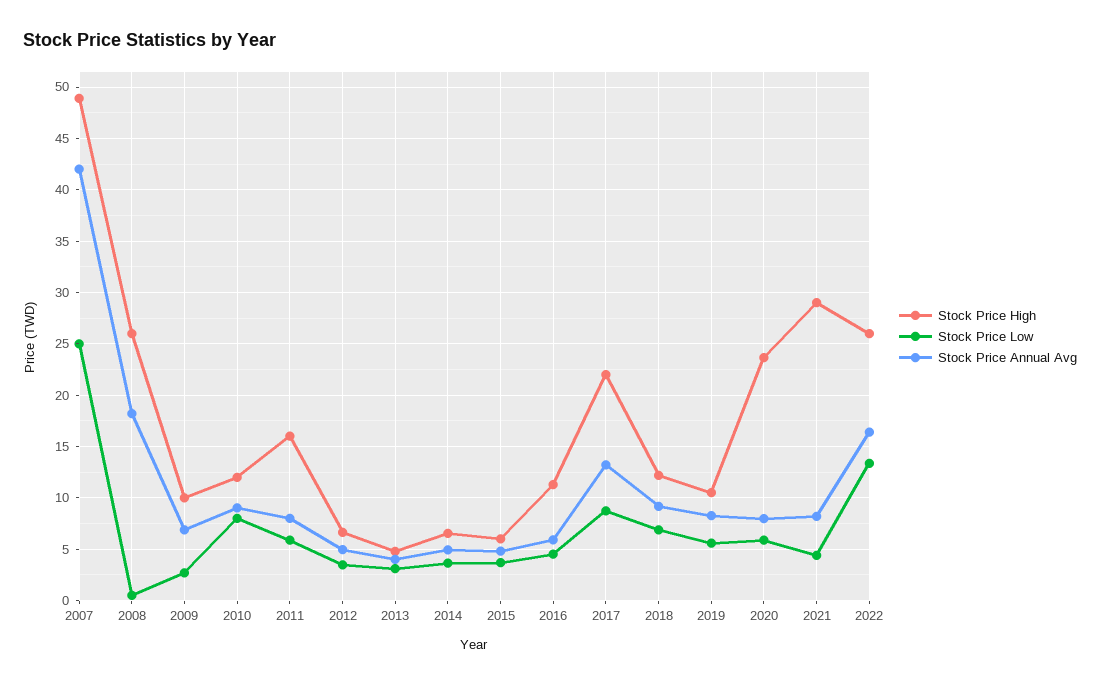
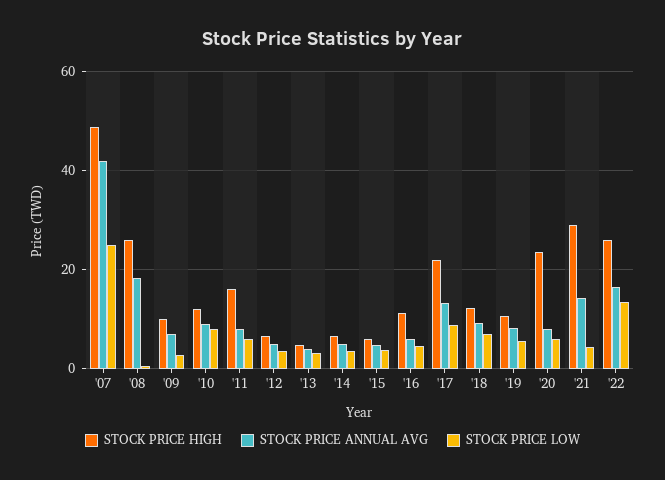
Stock Price Annual Avg, 2021: 8 -> 14

